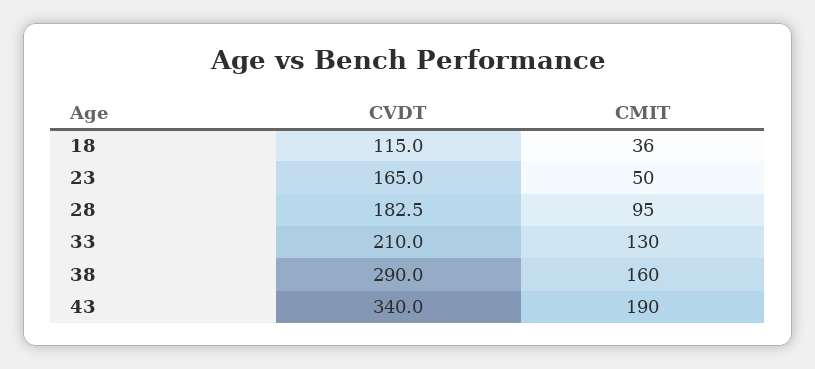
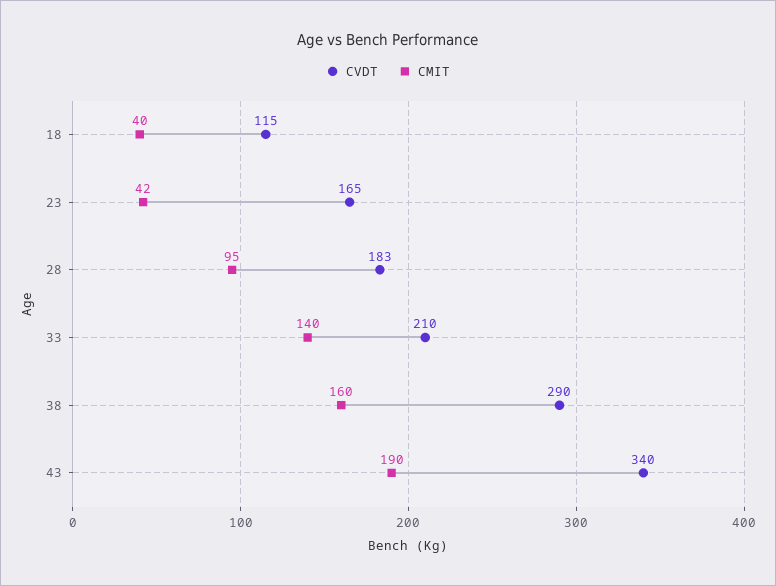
CMIT, 18: 36 -> 40
CMIT, 23: 50 -> 42
CMIT, 33: 130 -> 140

